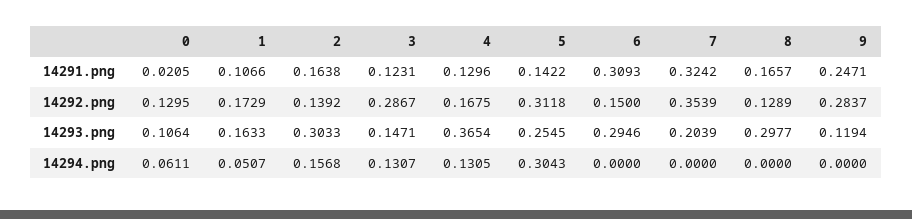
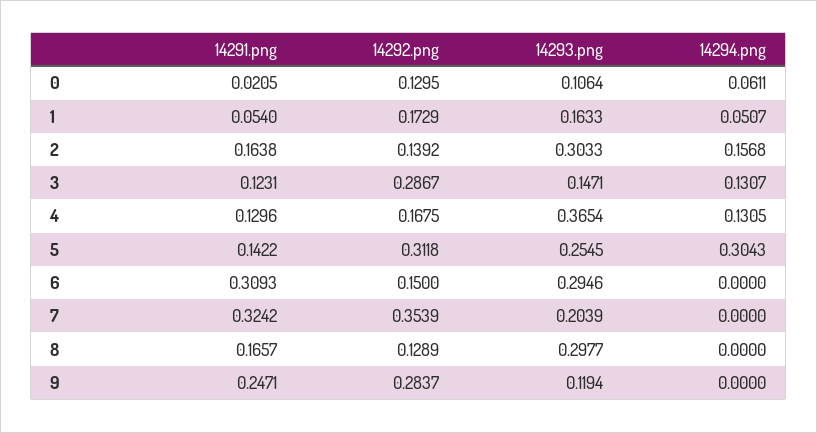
1, 14291.png: 0.1066 -> 0.054

